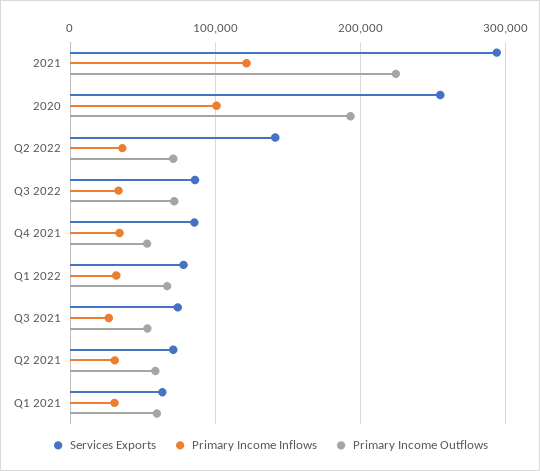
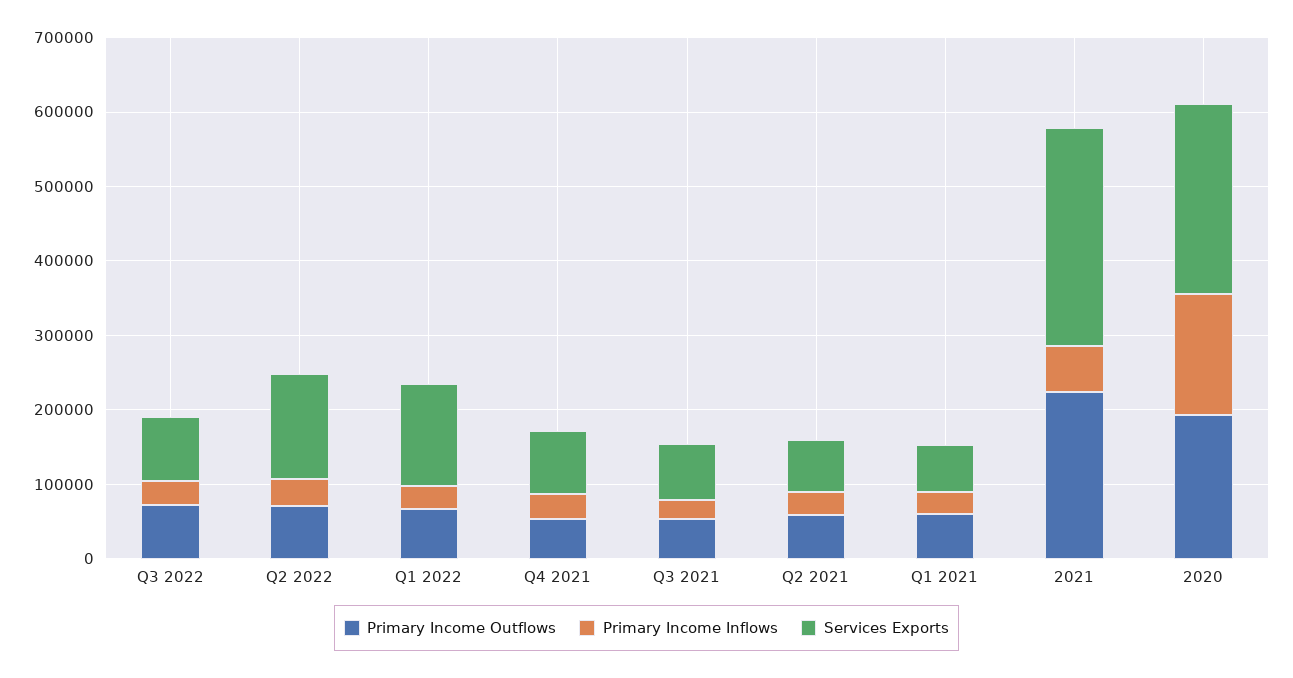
Primary Income Inflows, 2021: 120000 -> 60000
Primary Income Inflows, 2020: 100000 -> 160000
Services Exports, Q1 2022: 80000 -> 140000

